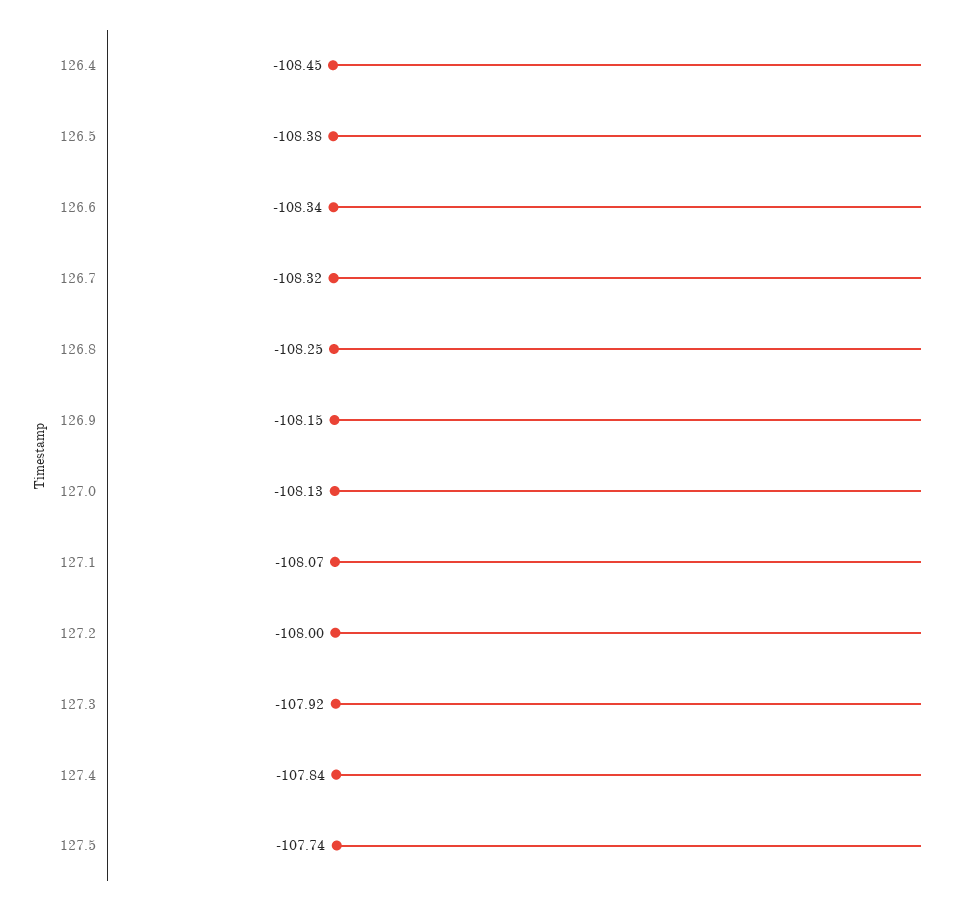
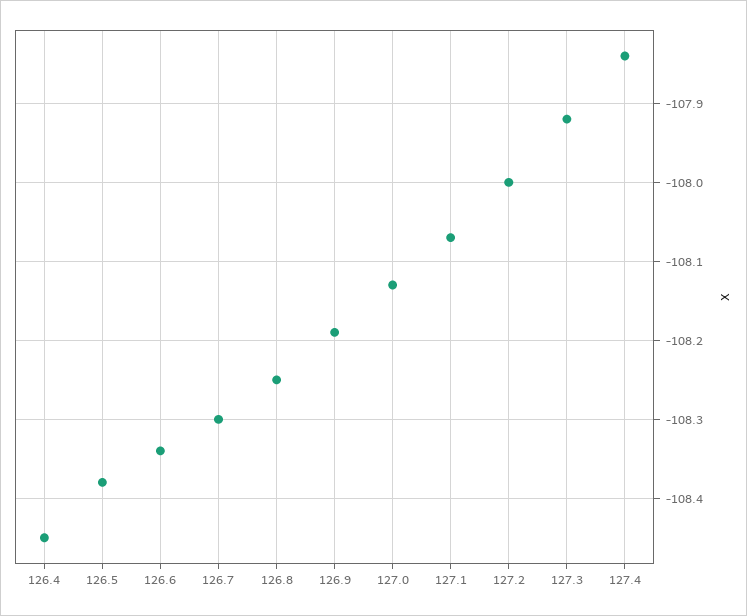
126.7: -108.32 -> -108.3
126.9: -108.15 -> -108.19
127.5: -107.74 -> none

